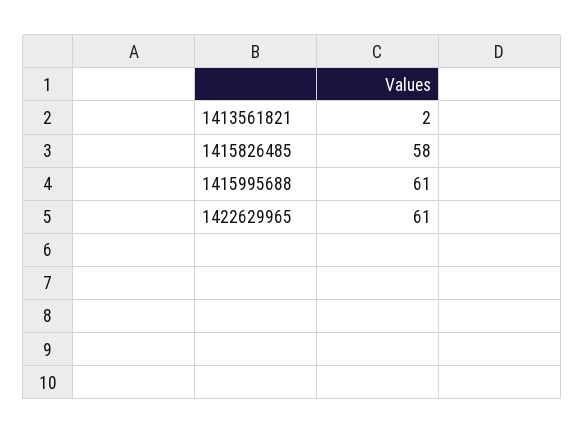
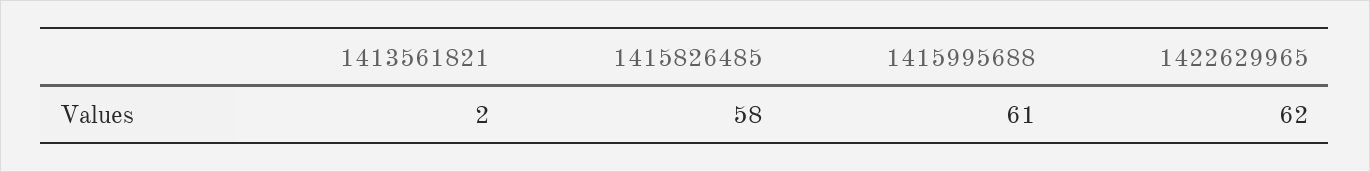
1422629965: 61 -> 62

